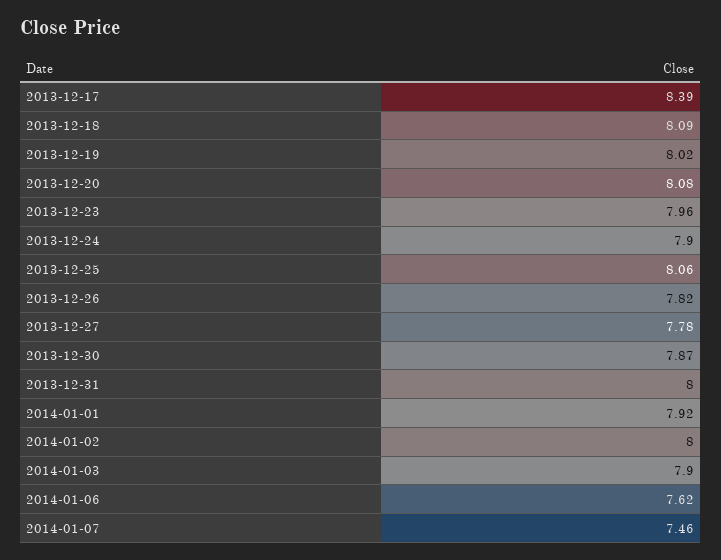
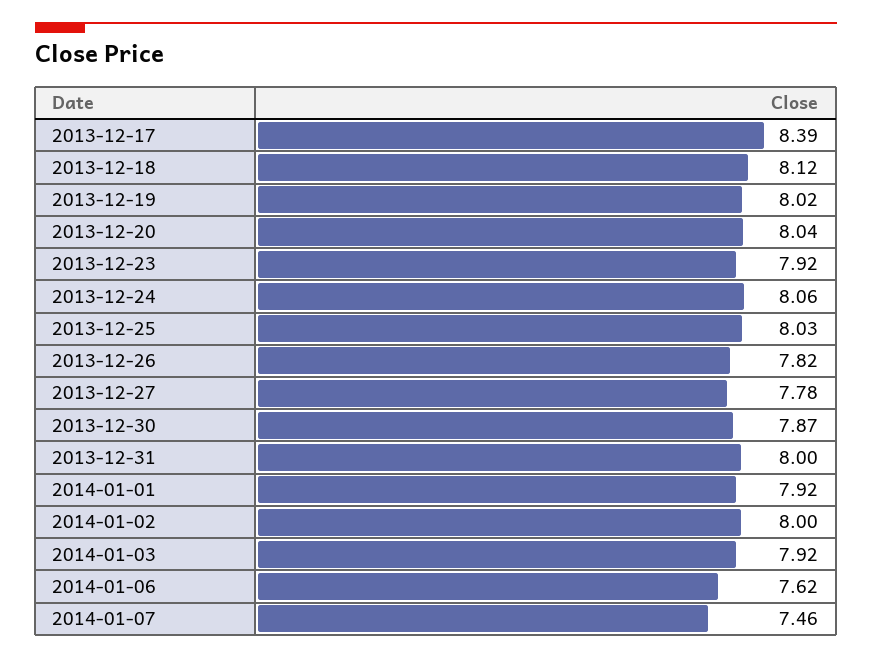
2013-12-18: 8.09 -> 8.12
2013-12-20: 8.08 -> 8.04
2013-12-23: 7.96 -> 7.92
2013-12-24: 7.9 -> 8.06
2013-12-25: 8.06 -> 8.03
2014-01-03: 7.9 -> 7.92

